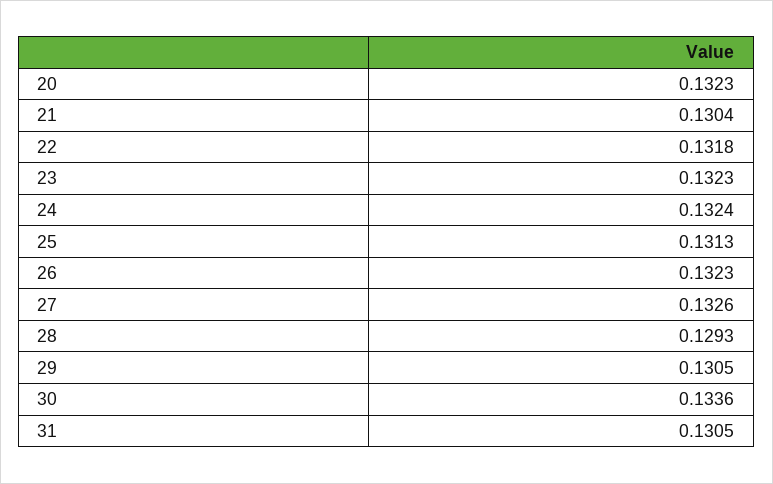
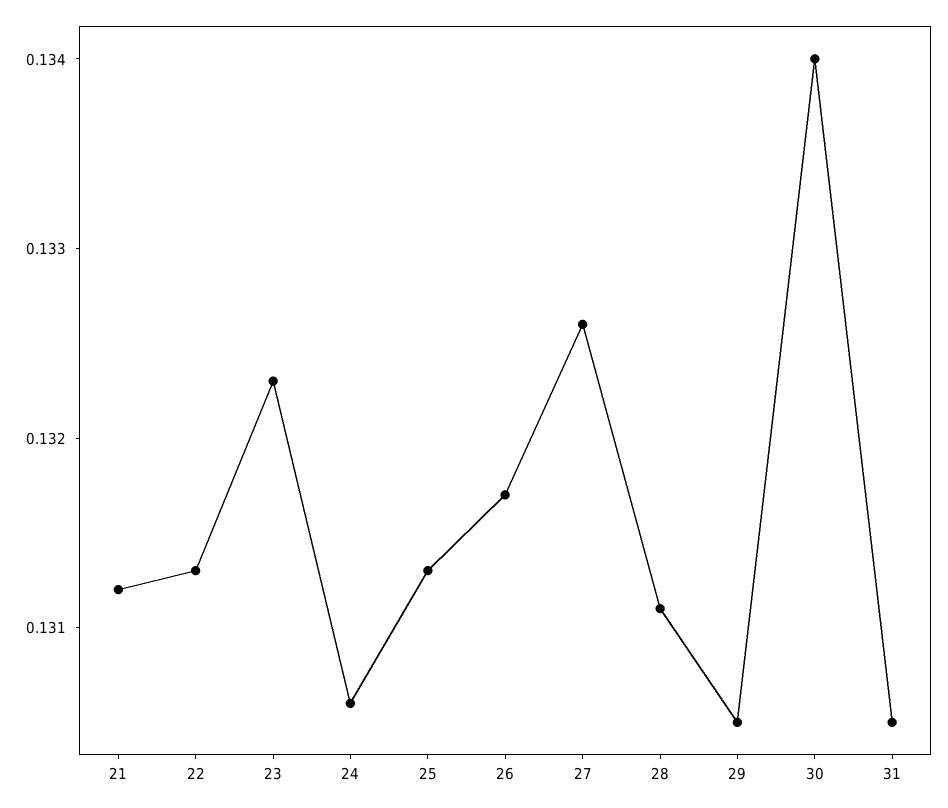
20: 0.1323 -> none
21: 0.1304 -> 0.1312
22: 0.1318 -> 0.1313
24: 0.1324 -> 0.1306
26: 0.1323 -> 0.1317
28: 0.1293 -> 0.1311
30: 0.1336 -> 0.134

